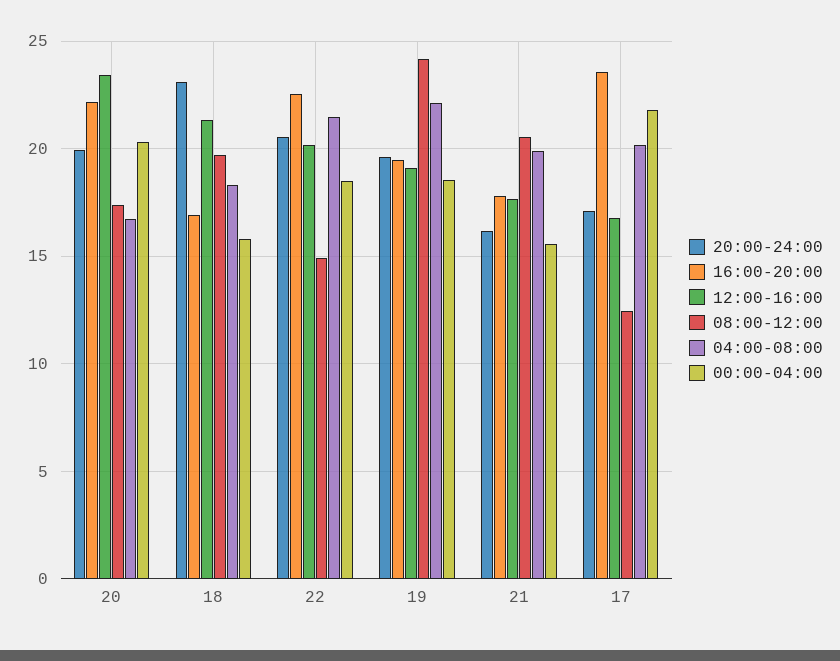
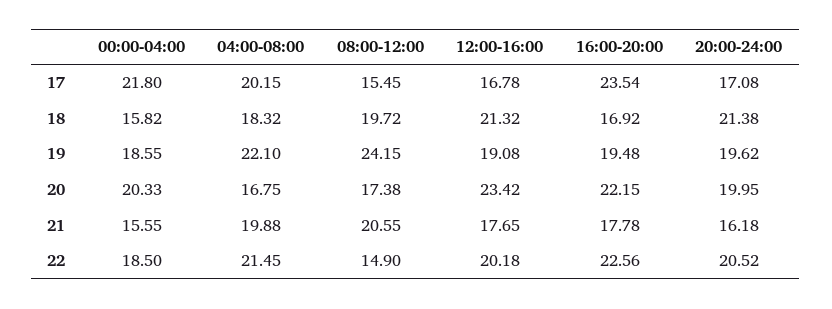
20:00-24:00, 18: 23 -> 21.38
08:00-12:00, 17: 12.5 -> 15.45

